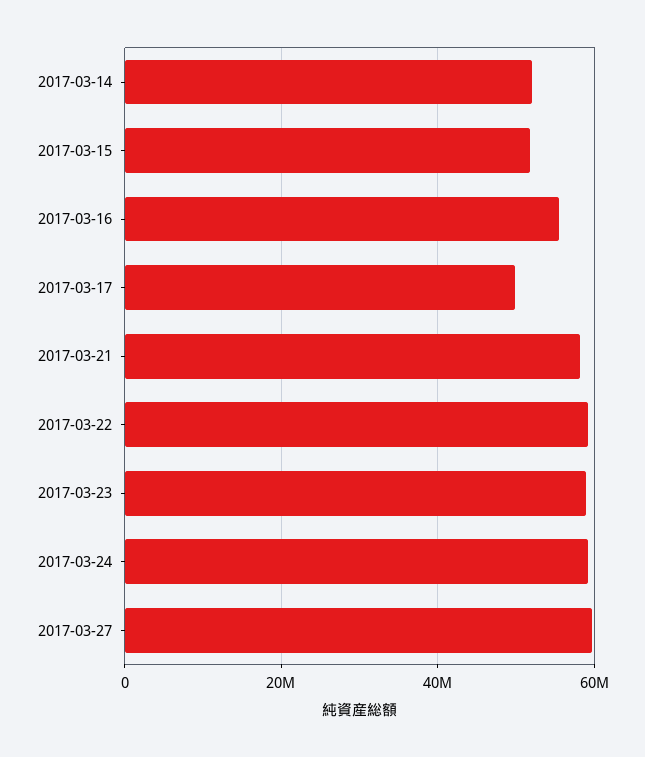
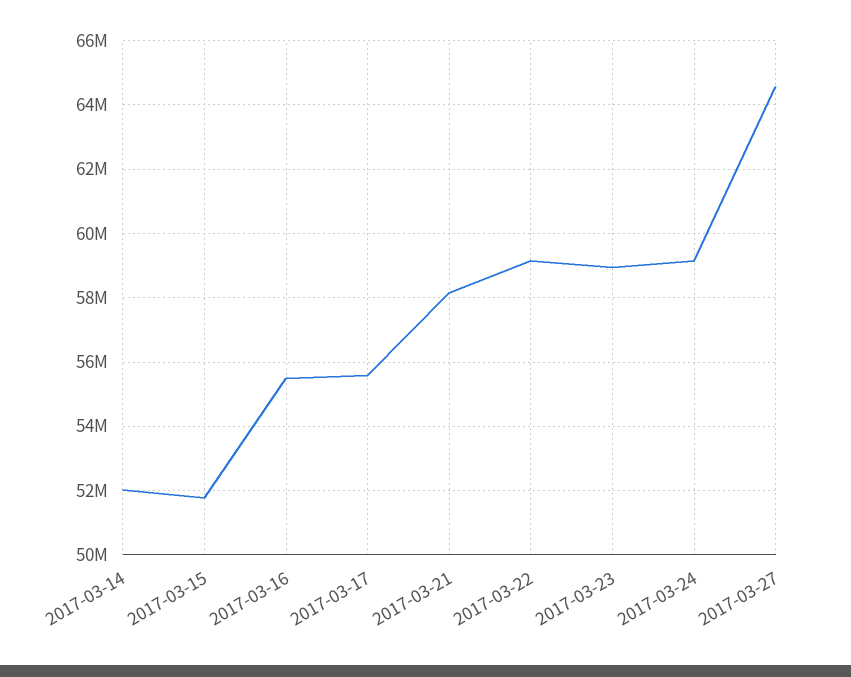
2017-03-17: 50000000 -> 55600000
2017-03-27: 60000000 -> 64600000

